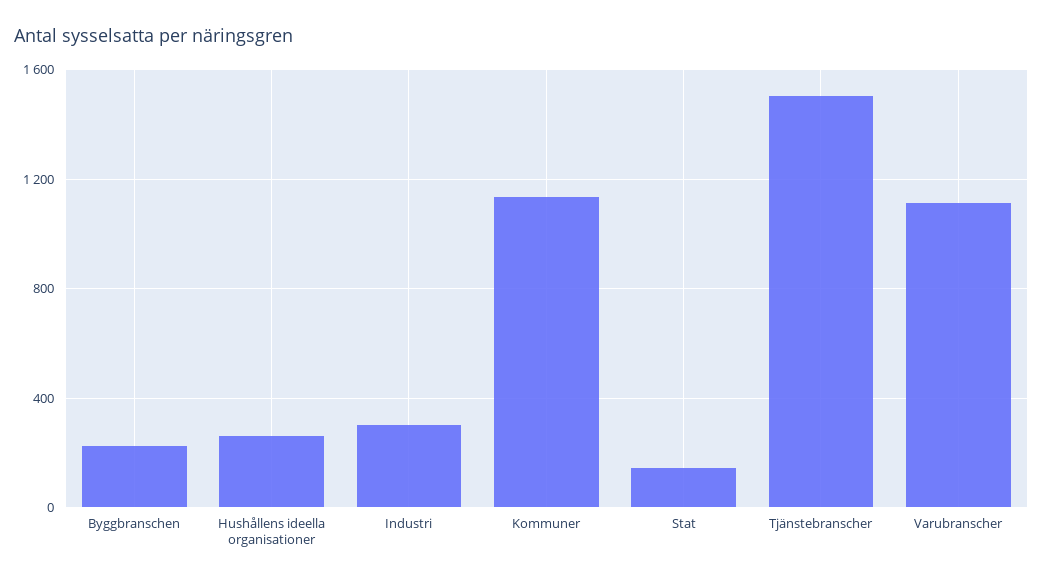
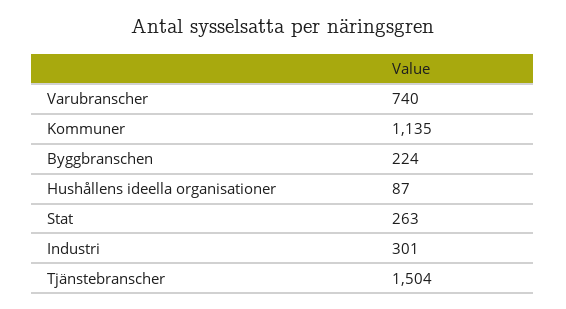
Hushållens ideella organisationer: 250 -> 87
Stat: 150 -> 263
Varubranscher: 1100 -> 740

